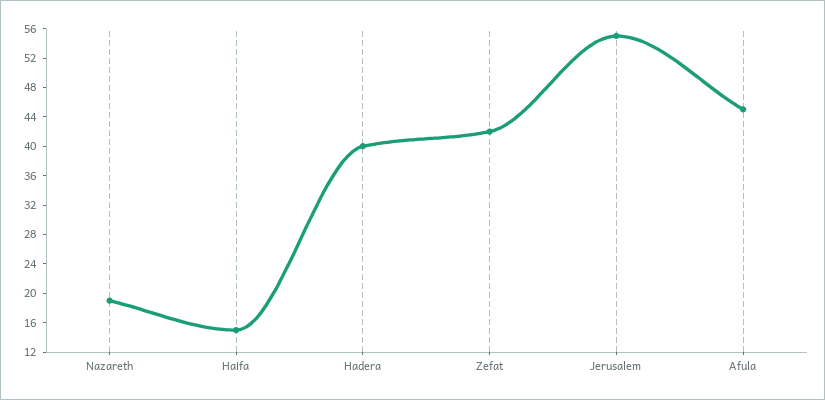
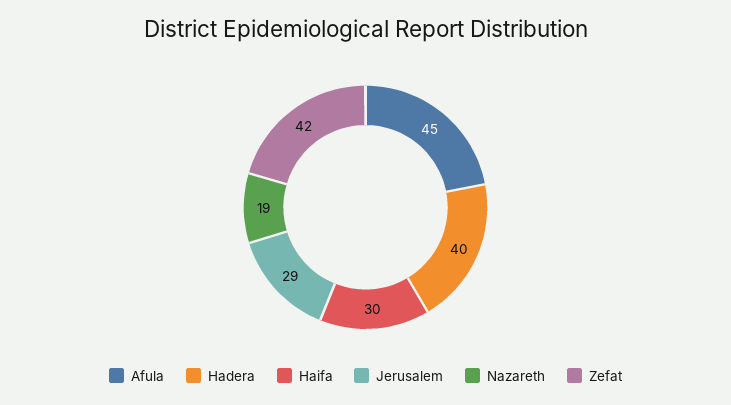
Haifa: 16 -> 30
Jerusalem: 56 -> 29

